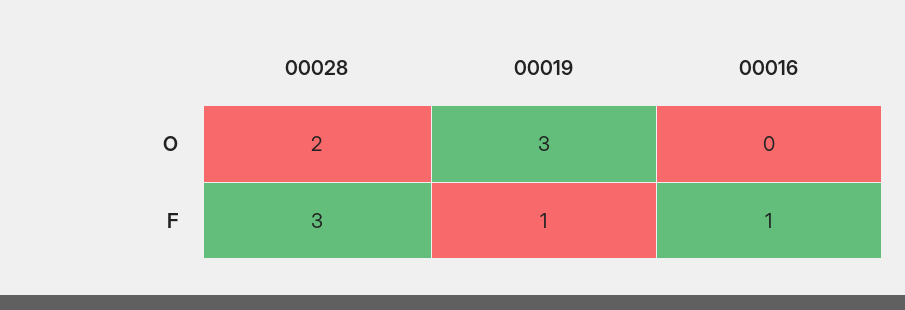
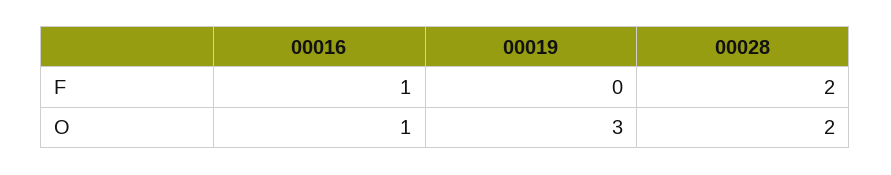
00016, O: 0 -> 1
00028, F: 3 -> 2
00019, F: 1 -> 0

